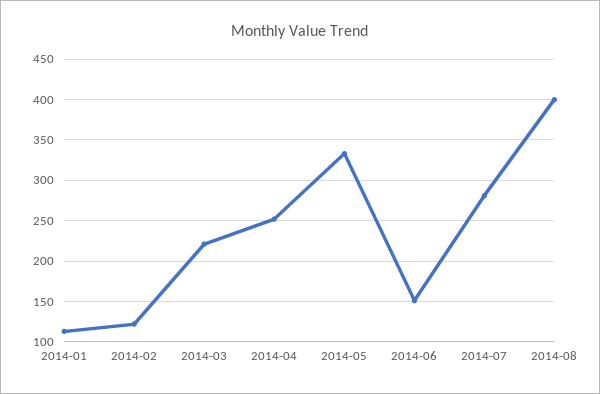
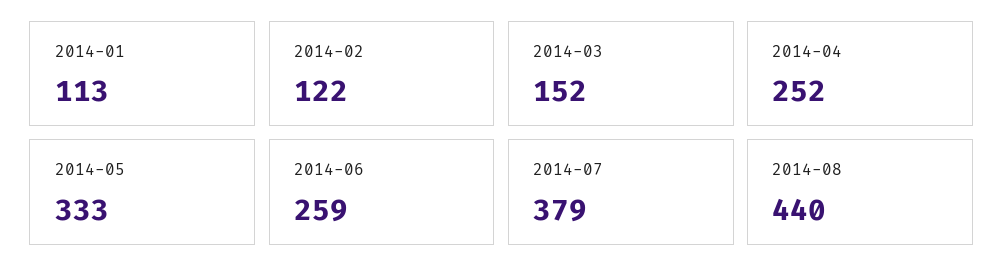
2014-03: 220 -> 152
2014-06: 150 -> 259
2014-07: 280 -> 379
2014-08: 400 -> 440

